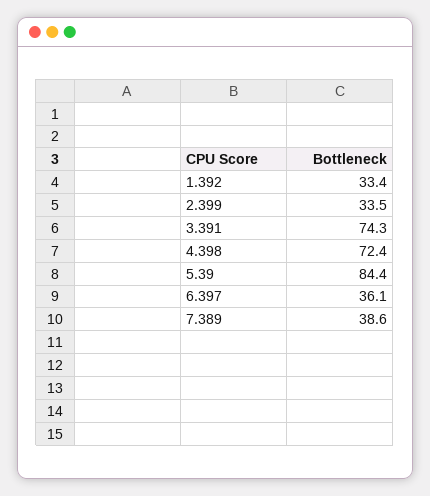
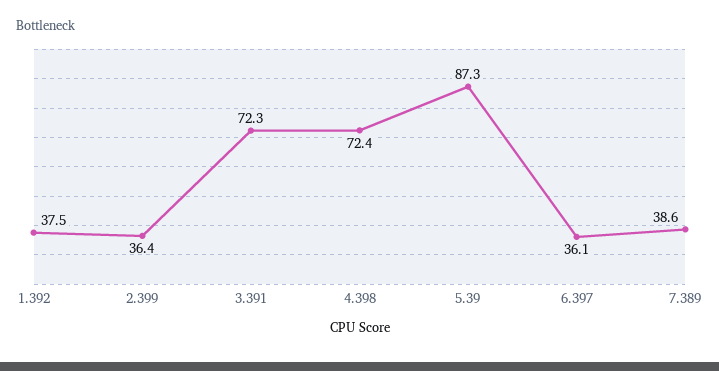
1.392: 33.4 -> 37.5
2.399: 33.5 -> 36.4
3.391: 74.3 -> 72.3
5.39: 84.4 -> 87.3

